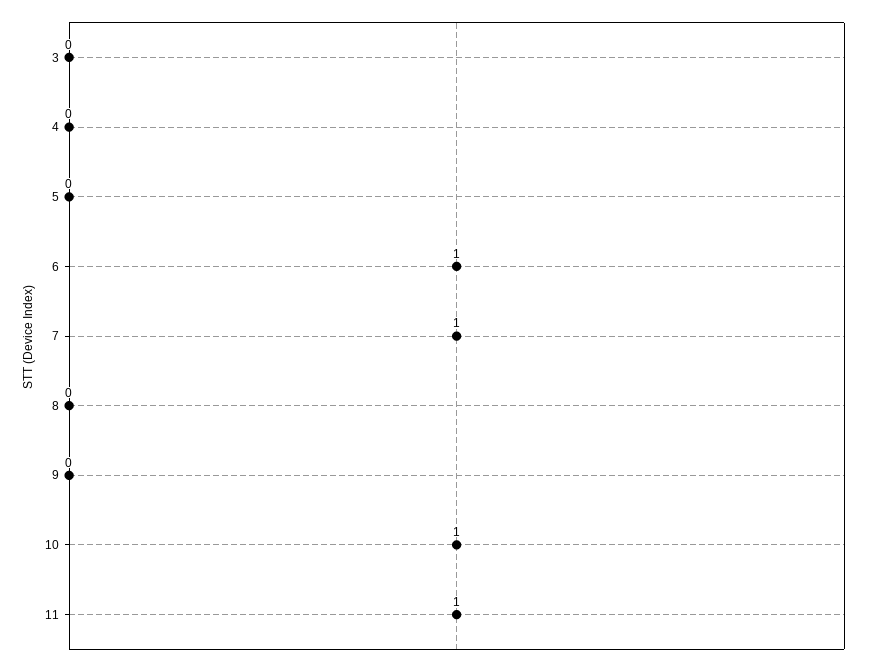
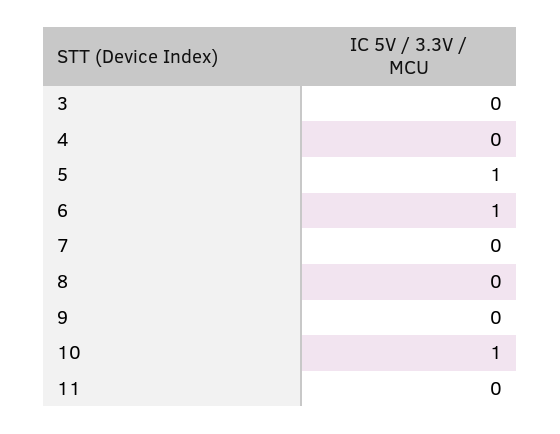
5: 0 -> 1
7: 1 -> 0
11: 1 -> 0

